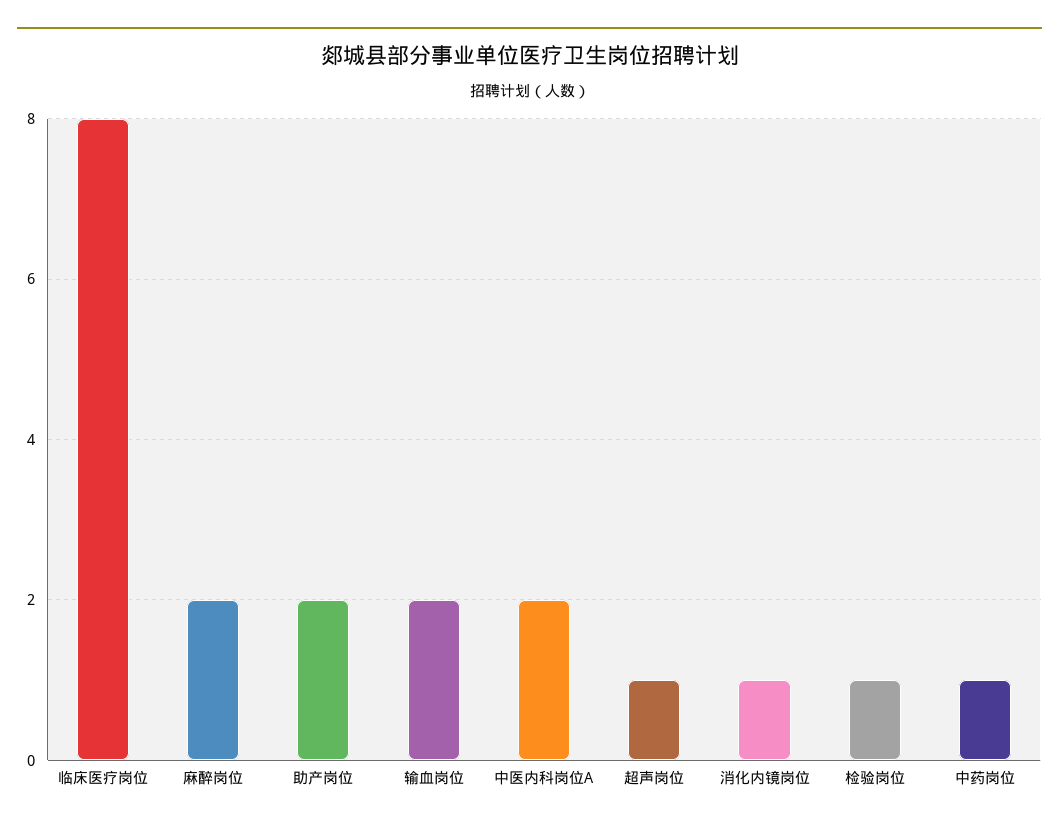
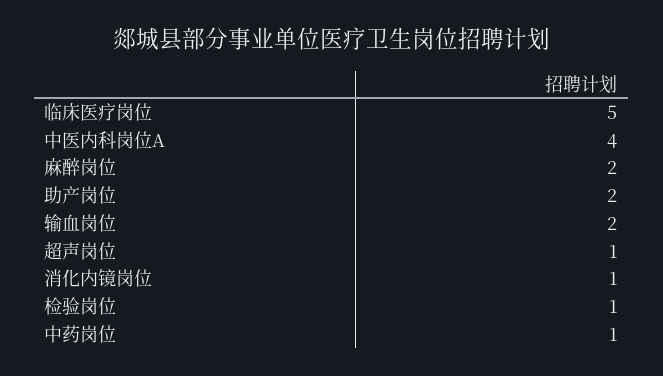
临床医疗岗位: 8 -> 5
中医内科岗位A: 2 -> 4

